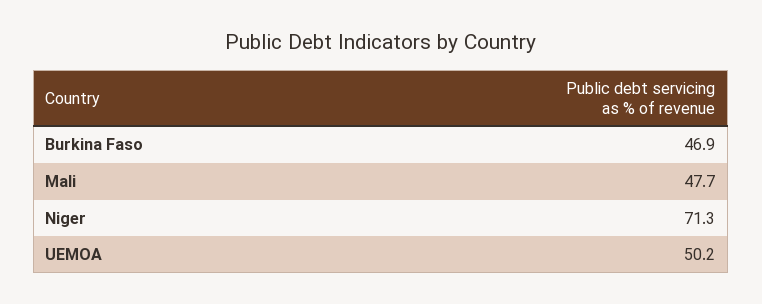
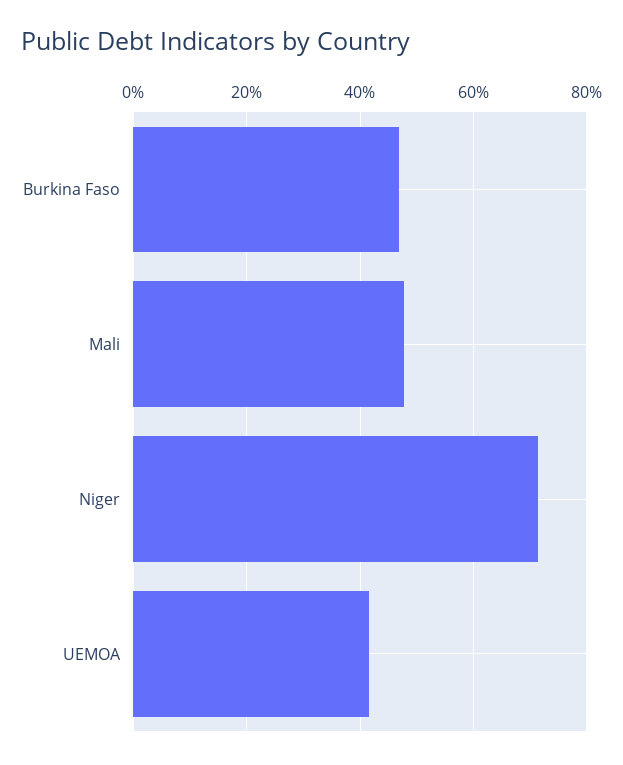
UEMOA: 50.2 -> 42

